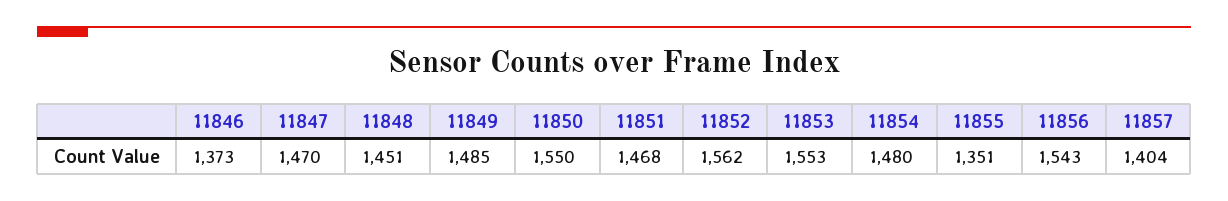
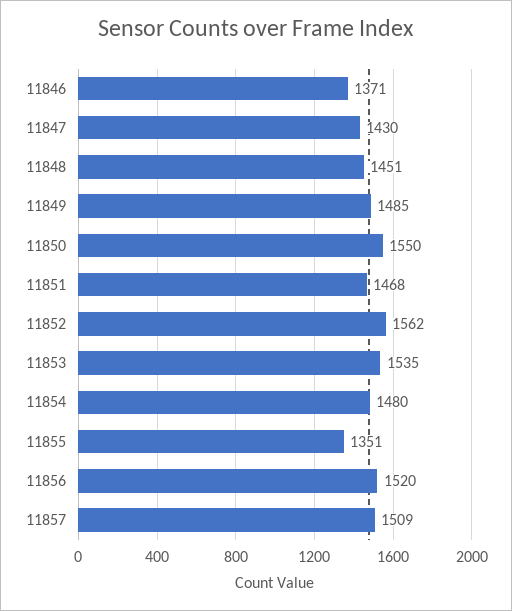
11846: 1373 -> 1371
11847: 1470 -> 1430
11853: 1553 -> 1535
11856: 1543 -> 1520
11857: 1404 -> 1509

